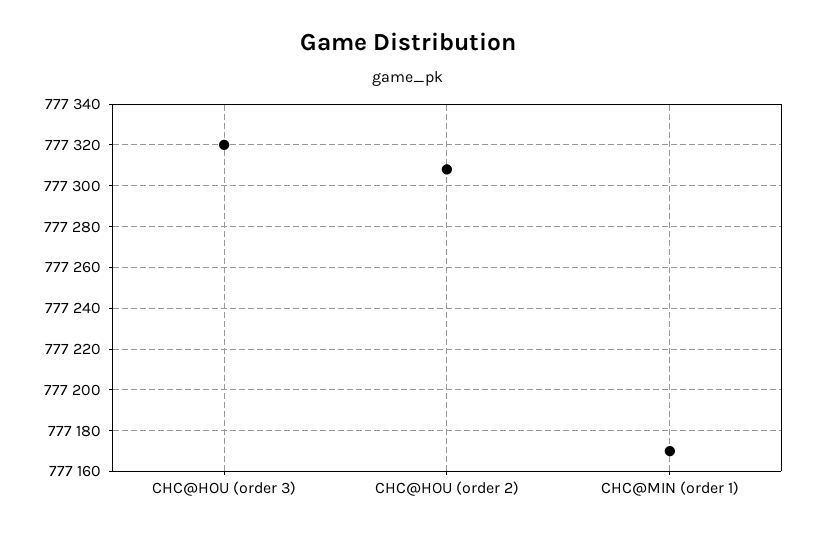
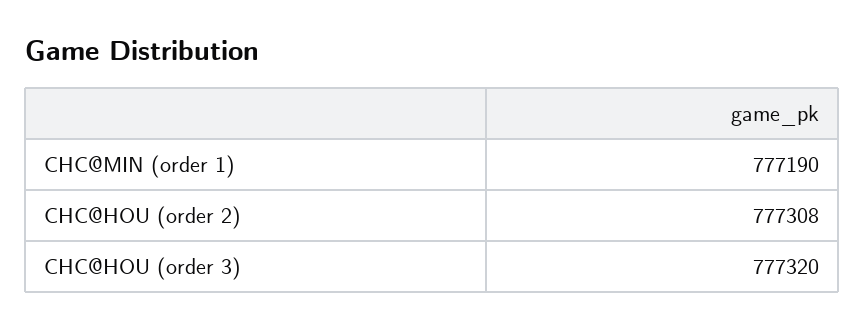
CHC@MIN (order 1): 777170 -> 777190

